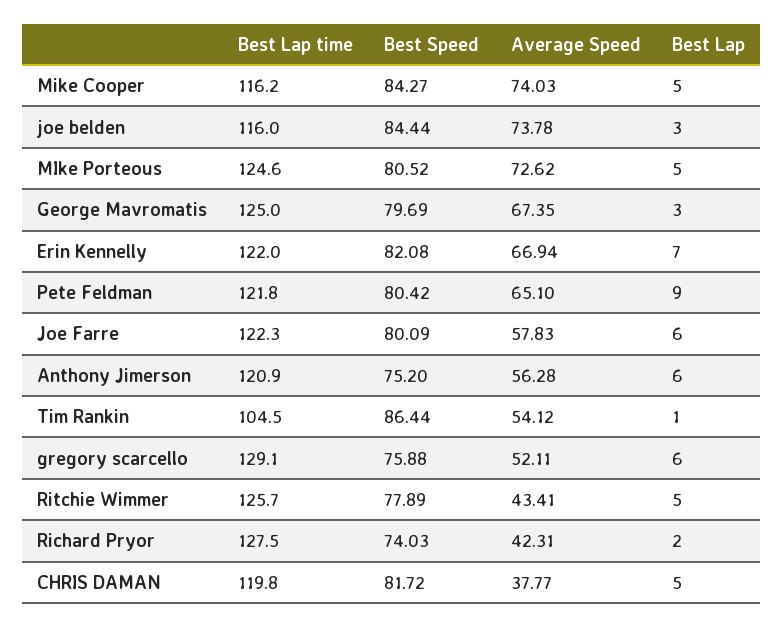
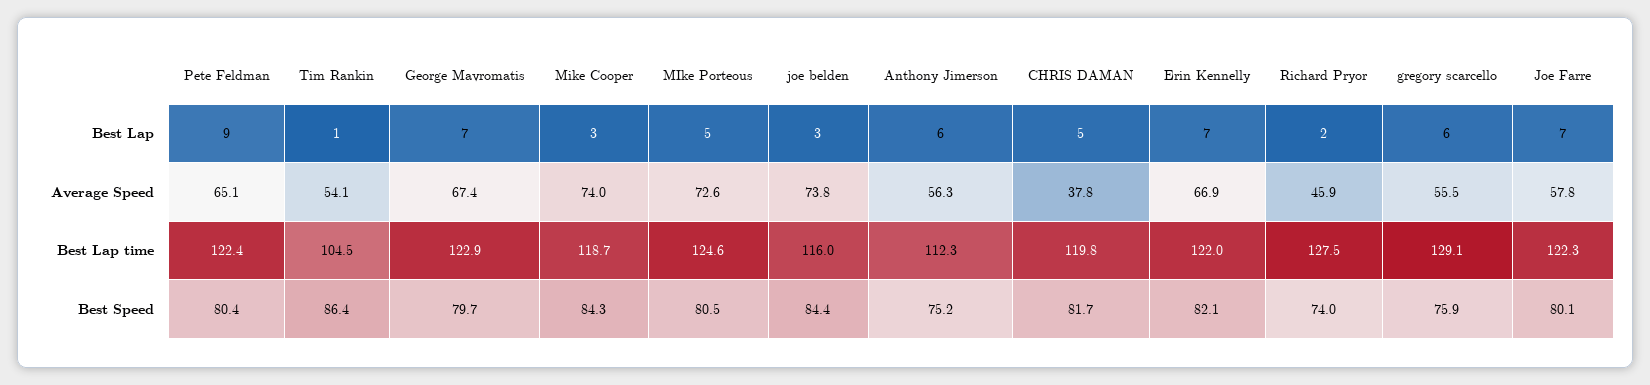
Best Lap time, Mike Cooper: 116.2 -> 118.7
Best Lap, Mike Cooper: 5 -> 3
Best Lap time, George Mavromatis: 125 -> 122.9
Best Lap, George Mavromatis: 3 -> 7
Best Lap time, Pete Feldman: 121.8 -> 122.4
Best Lap, Joe Farre: 6 -> 7
Best Lap time, Anthony Jimerson: 120.9 -> 112.3
Average Speed, gregory scarcello: 52.11 -> 55.5
Best Lap time, Ritchie Wimmer: 125.7 -> none
Best Speed, Ritchie Wimmer: 77.89 -> none
Average Speed, Ritchie Wimmer: 43.41 -> none
Best Lap, Ritchie Wimmer: 5 -> none
Average Speed, Richard Pryor: 42.31 -> 45.9

